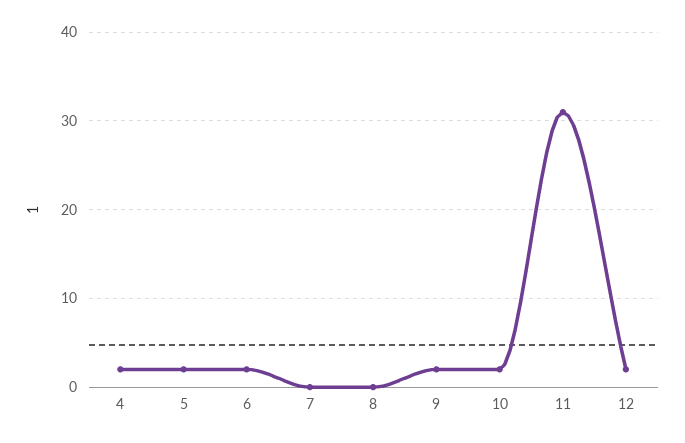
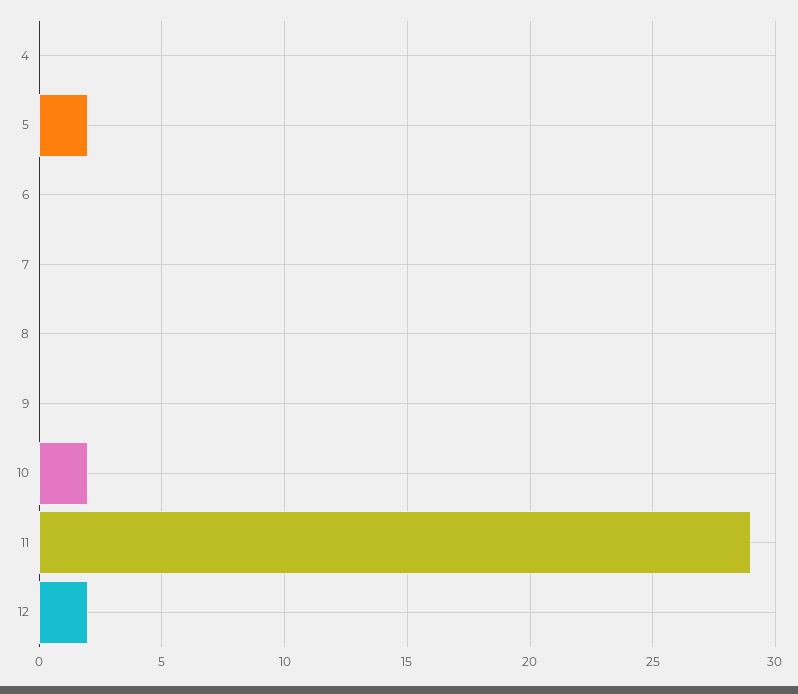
4: 2 -> 0
6: 2 -> 0
9: 2 -> 0
11: 31 -> 29

